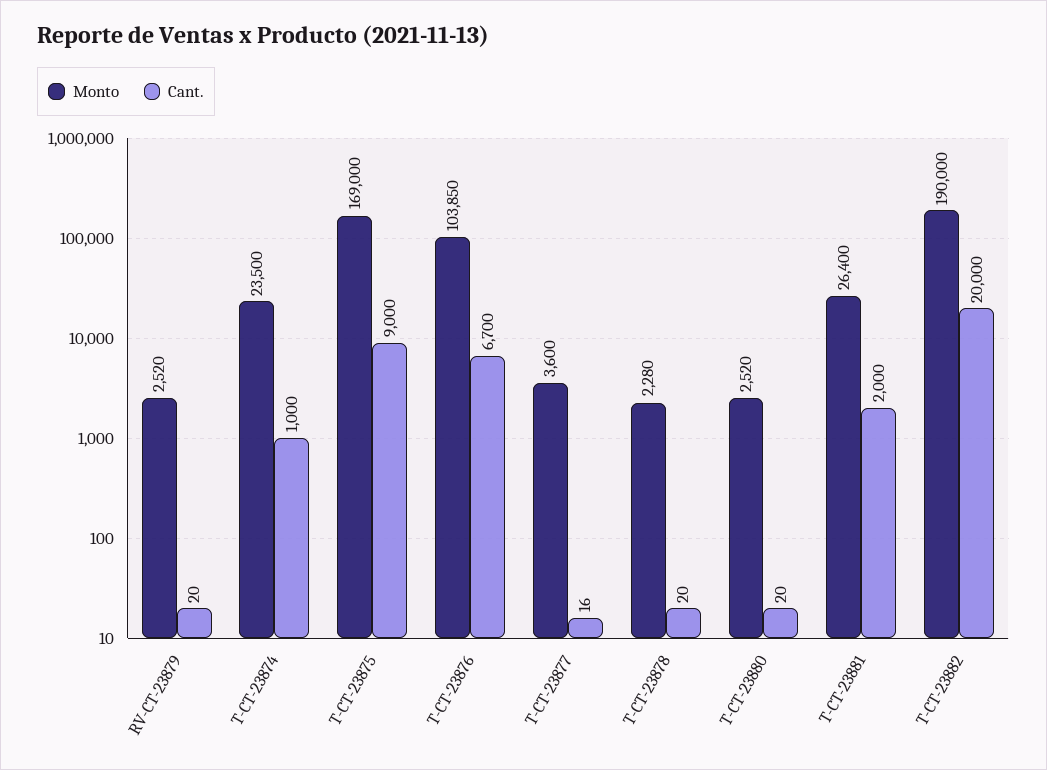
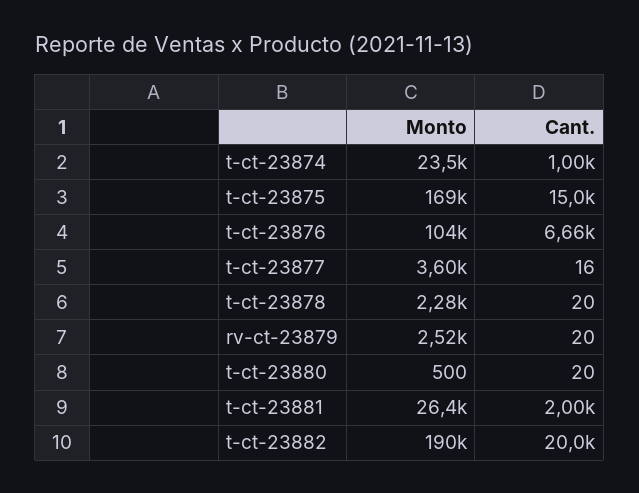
Cant., T-CT-23875: 9000 -> 15000
Cant., T-CT-23876: 6700 -> 6660
Monto, T-CT-23880: 2520 -> 500

